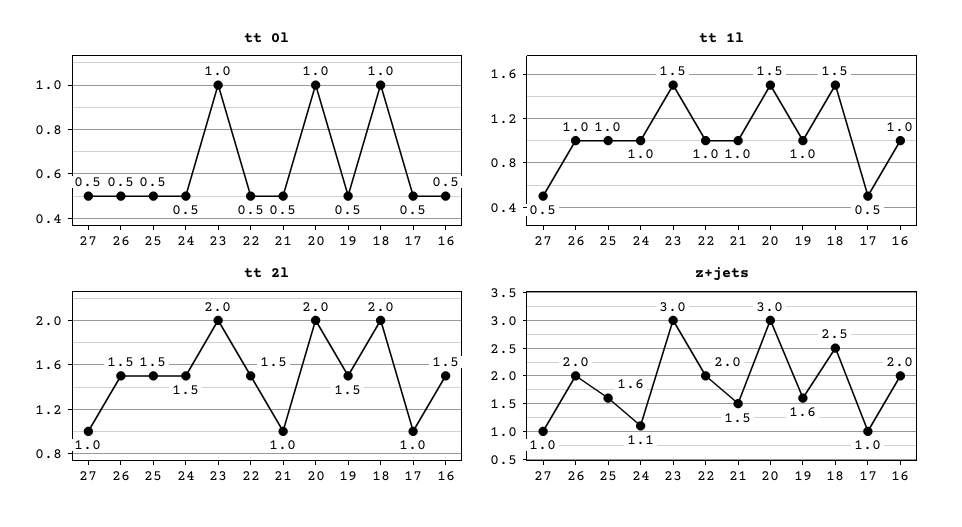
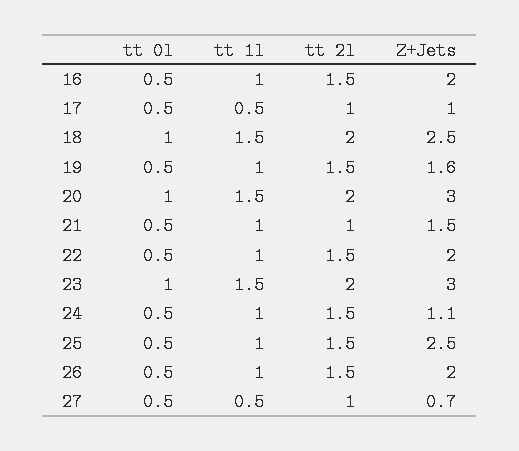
z+jets, 27: 1 -> 0.7
z+jets, 25: 1.6 -> 2.5

